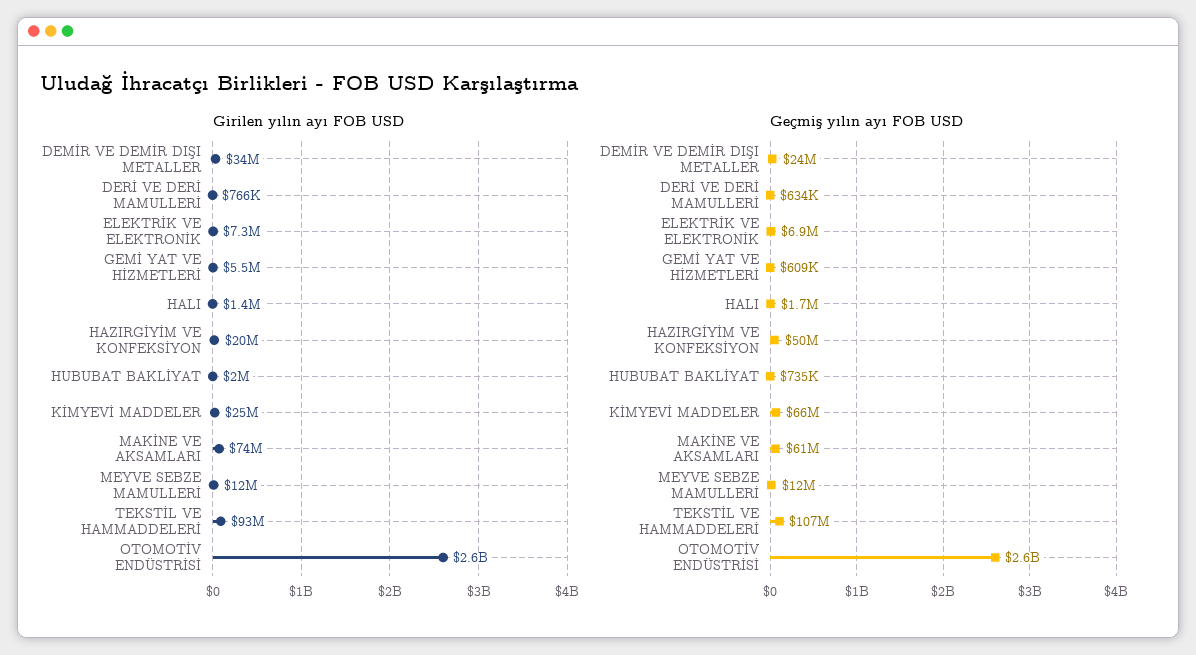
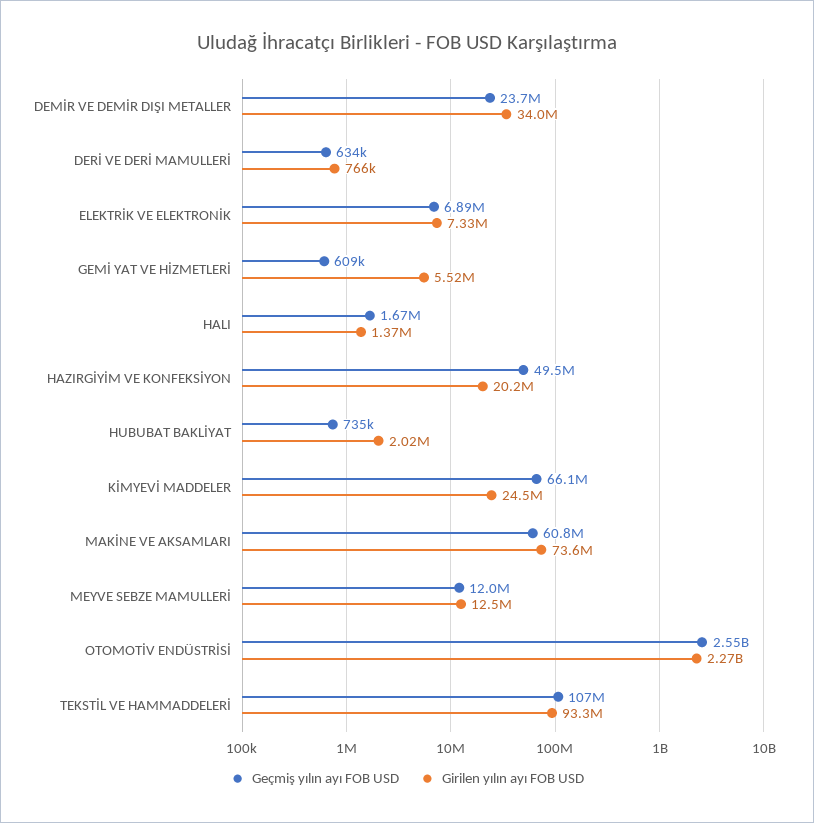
Girilen yılın ayı FOB USD, OTOMOTİV ENDÜSTRİSİ: 2600000000 -> 2270000000

